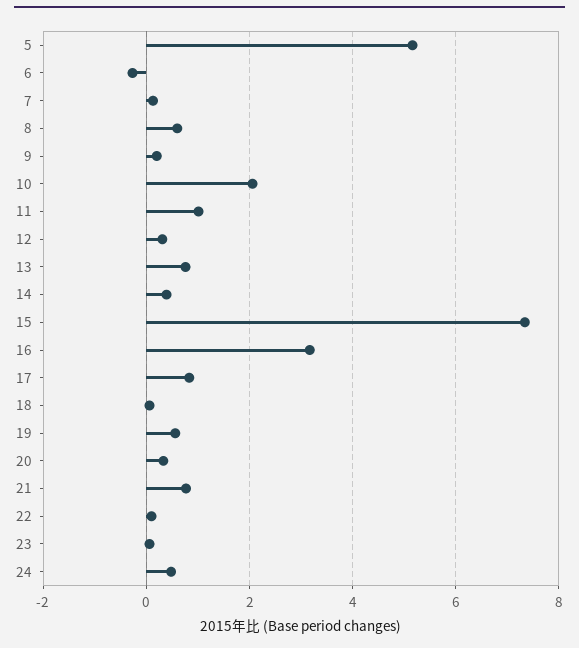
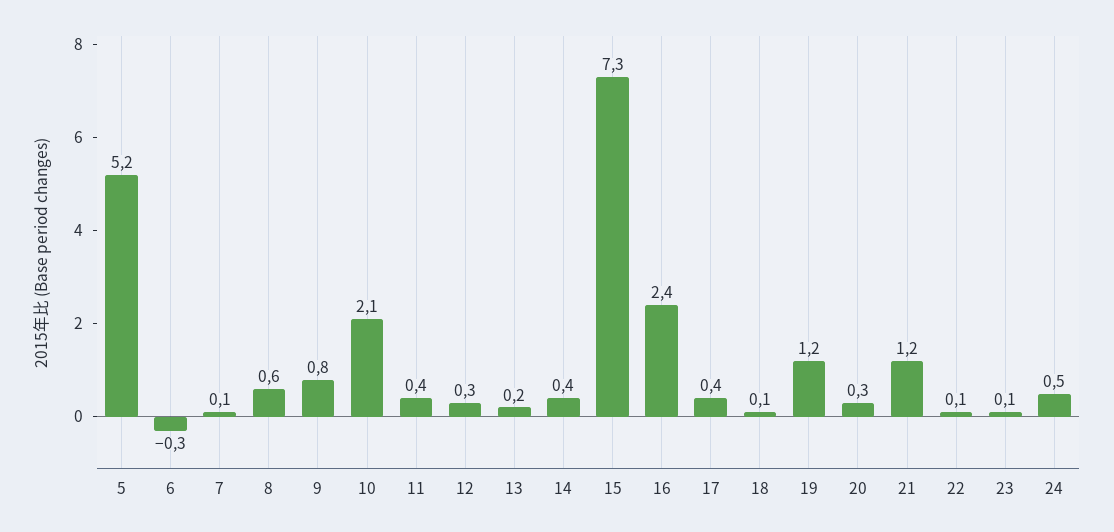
9: 0.2 -> 0.8
11: 1 -> 0.4
13: 0.8 -> 0.2
16: 3.2 -> 2.4
17: 0.8 -> 0.4
19: 0.6 -> 1.2
21: 0.8 -> 1.2

